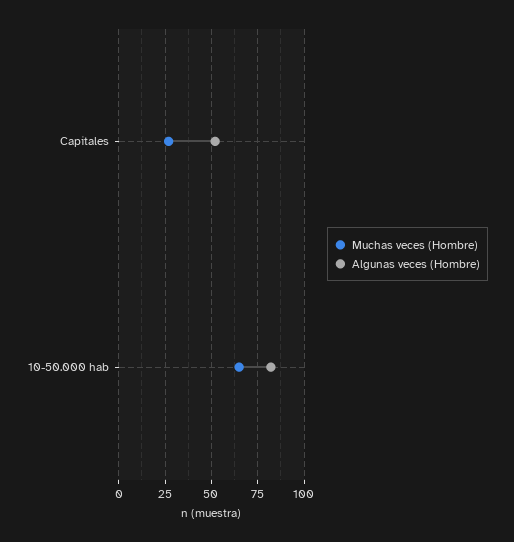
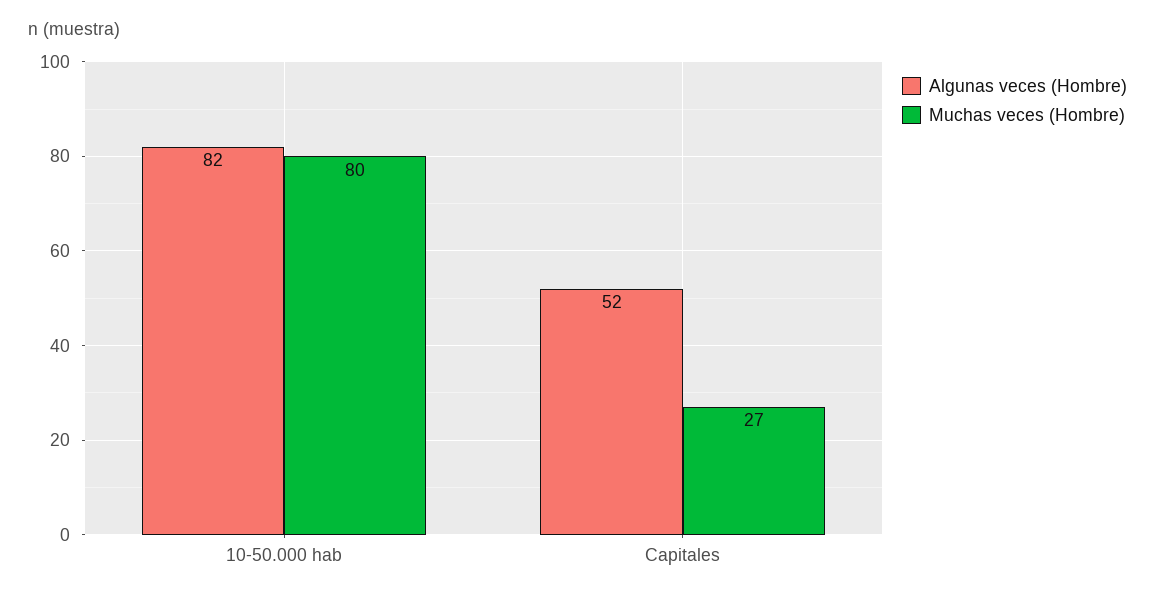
Muchas veces (Hombre), 10-50.000 hab: 65 -> 80

